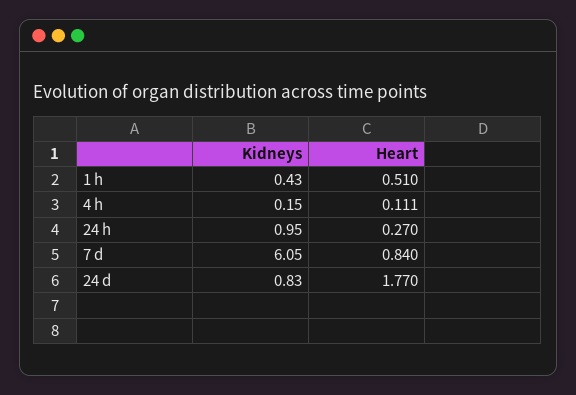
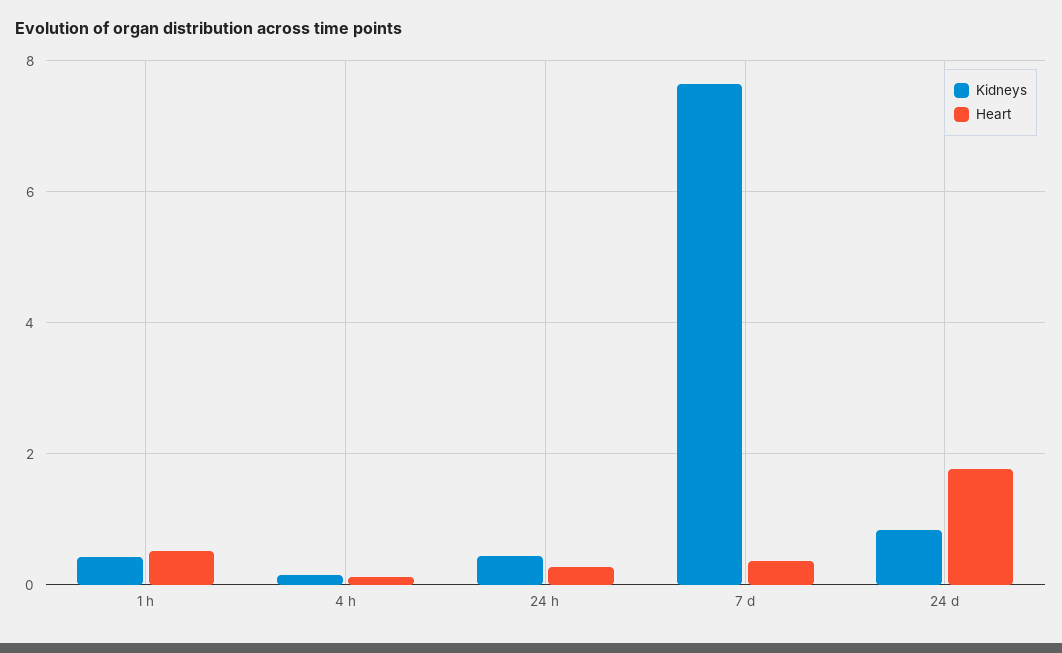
Kidneys, 24 h: 0.95 -> 0.4
Kidneys, 7 d: 6.05 -> 7.6
Heart, 7 d: 0.84 -> 0.4

